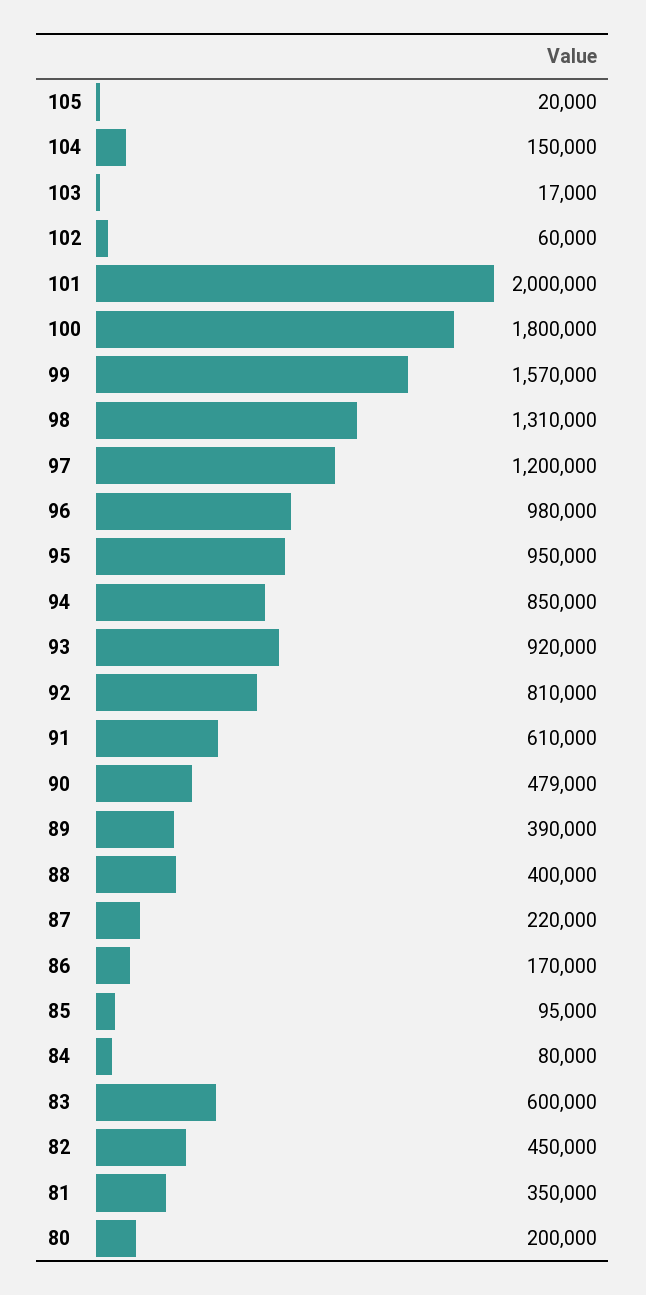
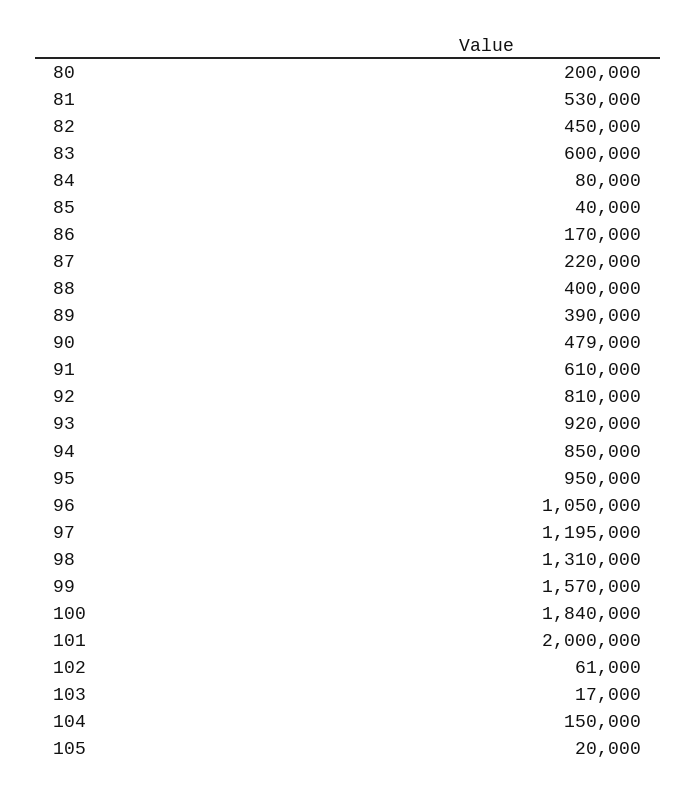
102: 60000 -> 61000
100: 1800000 -> 1840000
97: 1200000 -> 1195000
96: 980000 -> 1050000
85: 95000 -> 40000
81: 350000 -> 530000

